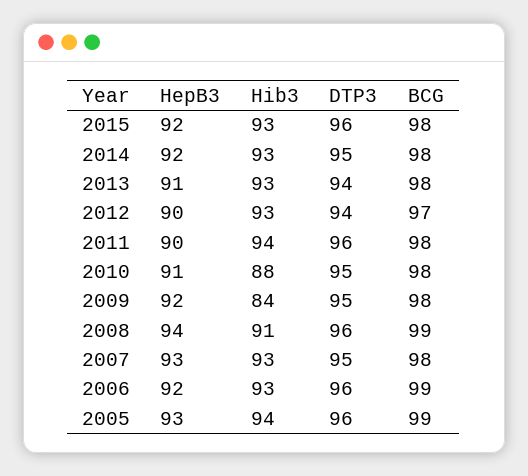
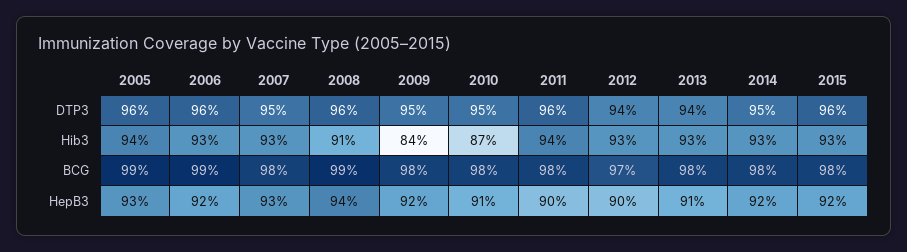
Hib3, 2010: 88 -> 87

